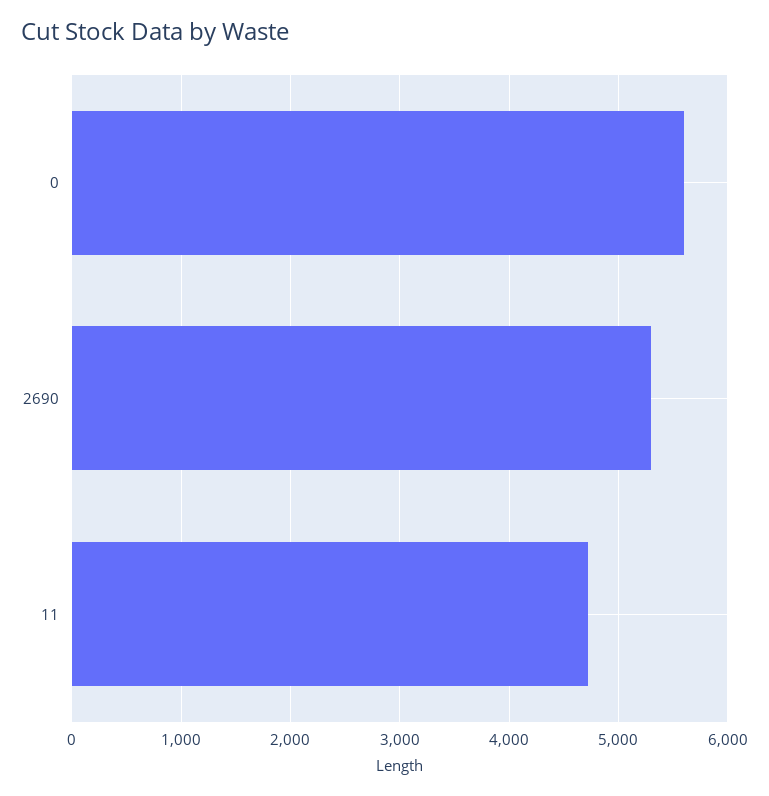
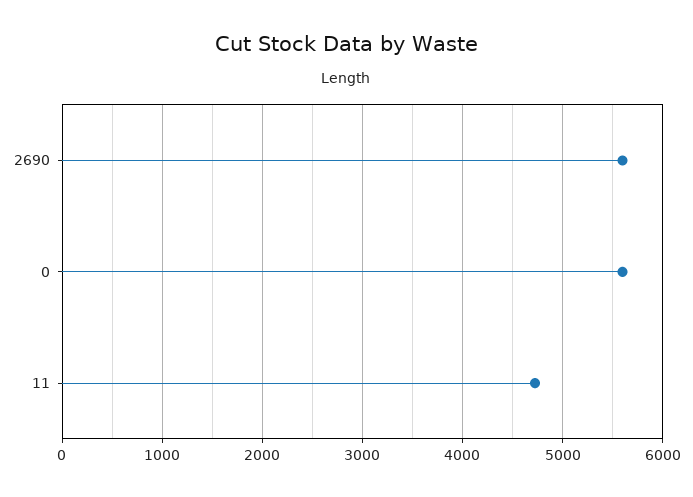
2690: 5300 -> 5600

